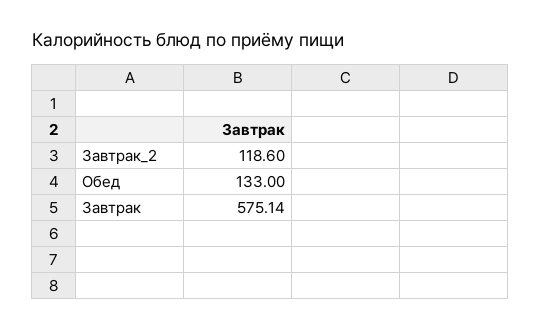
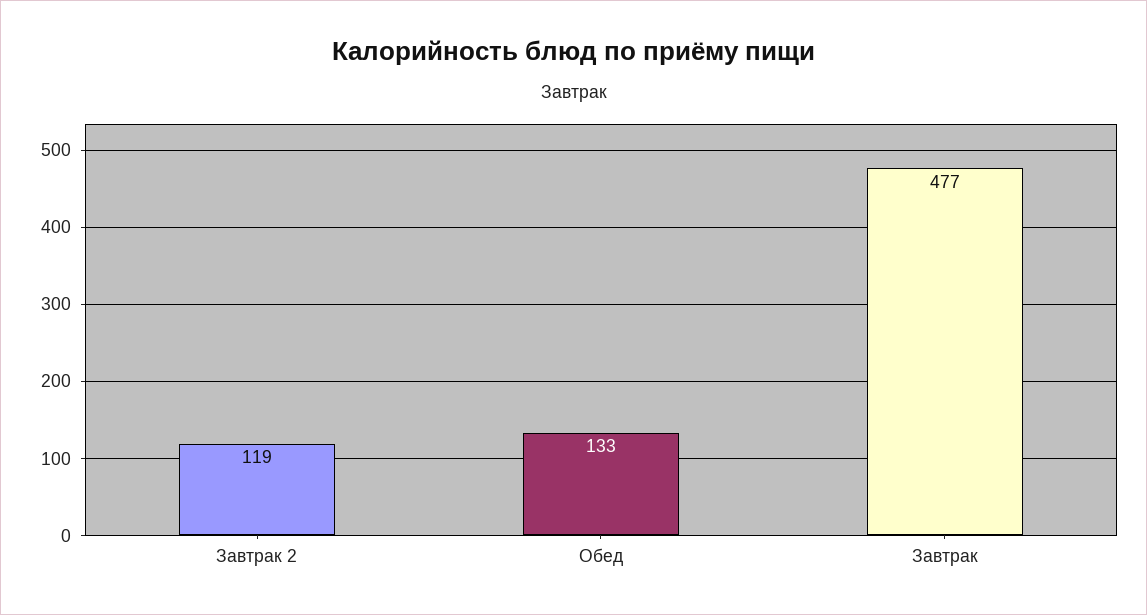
Завтрак: 575.14 -> 477

